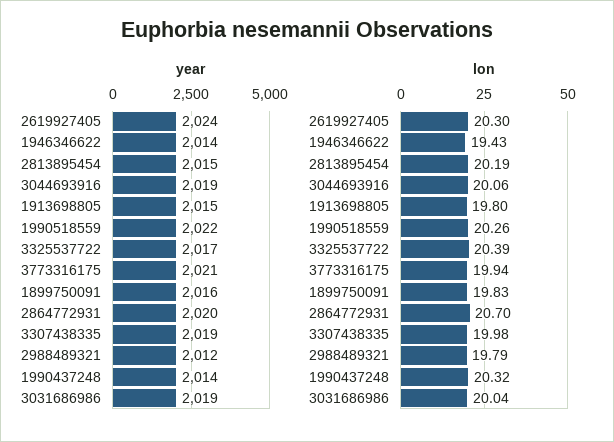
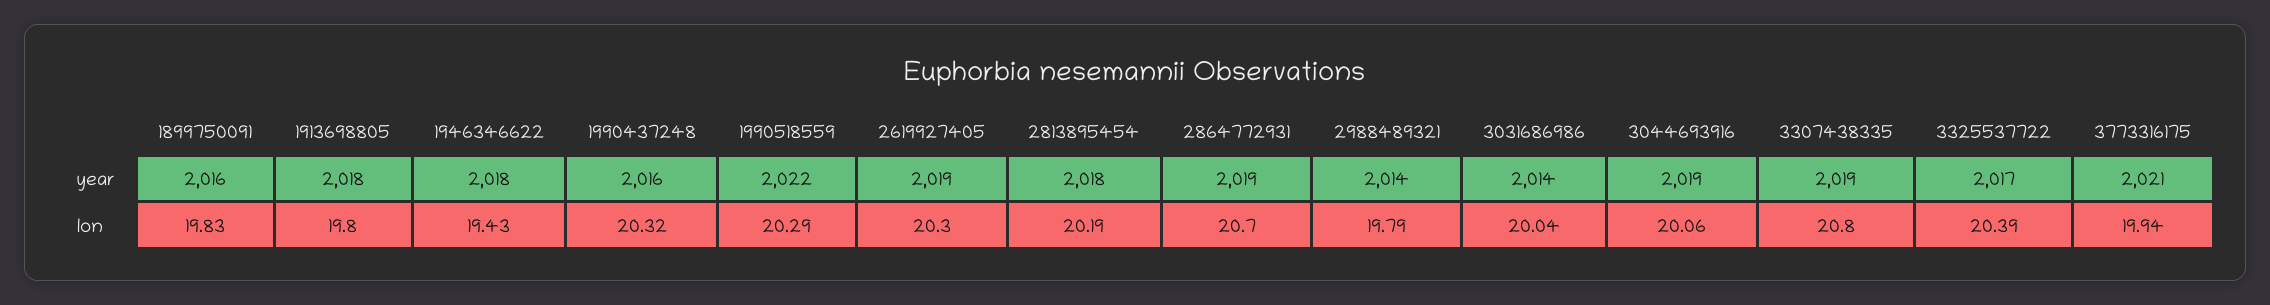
year, 2619927405: 2024 -> 2019
year, 1946346622: 2014 -> 2018
year, 2813895454: 2015 -> 2018
year, 1913698805: 2015 -> 2018
year, 2864772931: 2020 -> 2019
year, 2988489321: 2012 -> 2014
year, 1990437248: 2014 -> 2016
year, 3031686986: 2019 -> 2014
lon, 1990518559: 20.26 -> 20.29
lon, 3307438335: 19.98 -> 20.8

